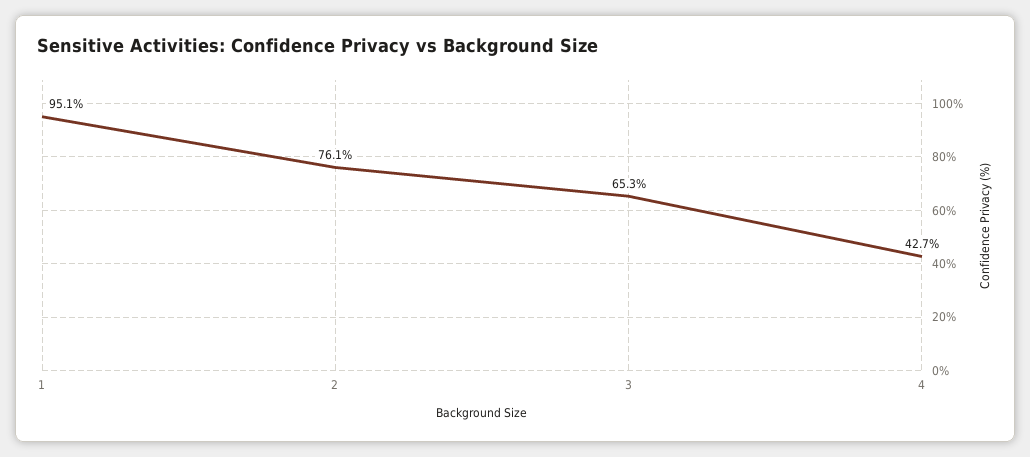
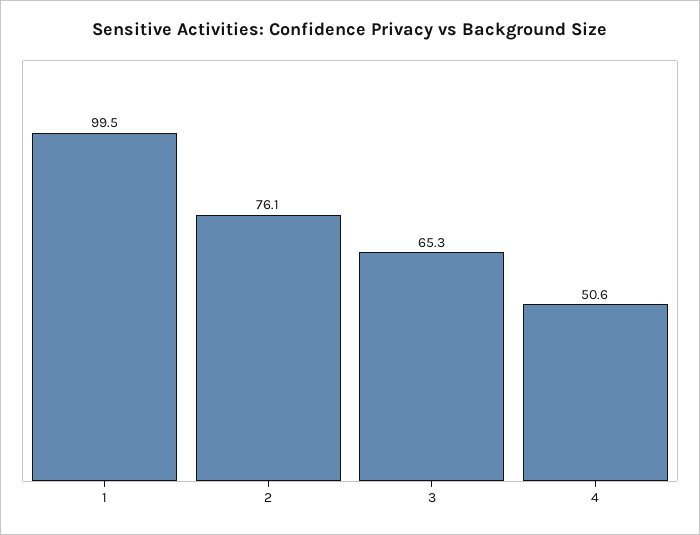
1: 95.1 -> 99.5
4: 42.7 -> 50.6

